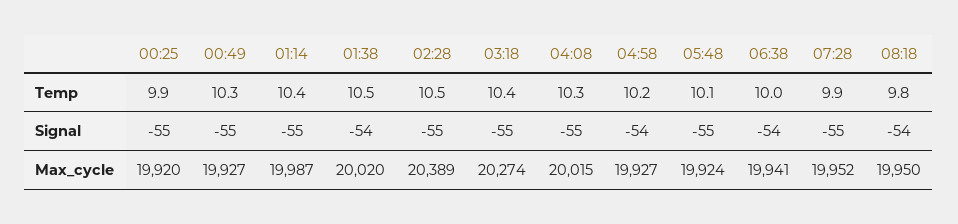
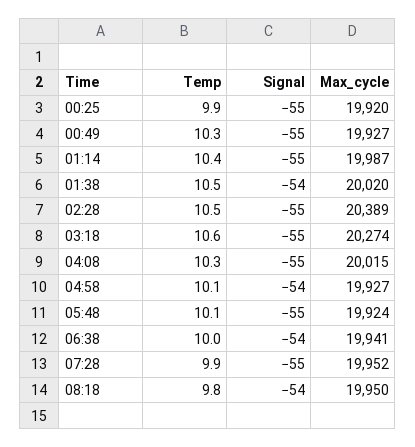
03:18, Temp: 10.4 -> 10.6
04:58, Temp: 10.2 -> 10.1

